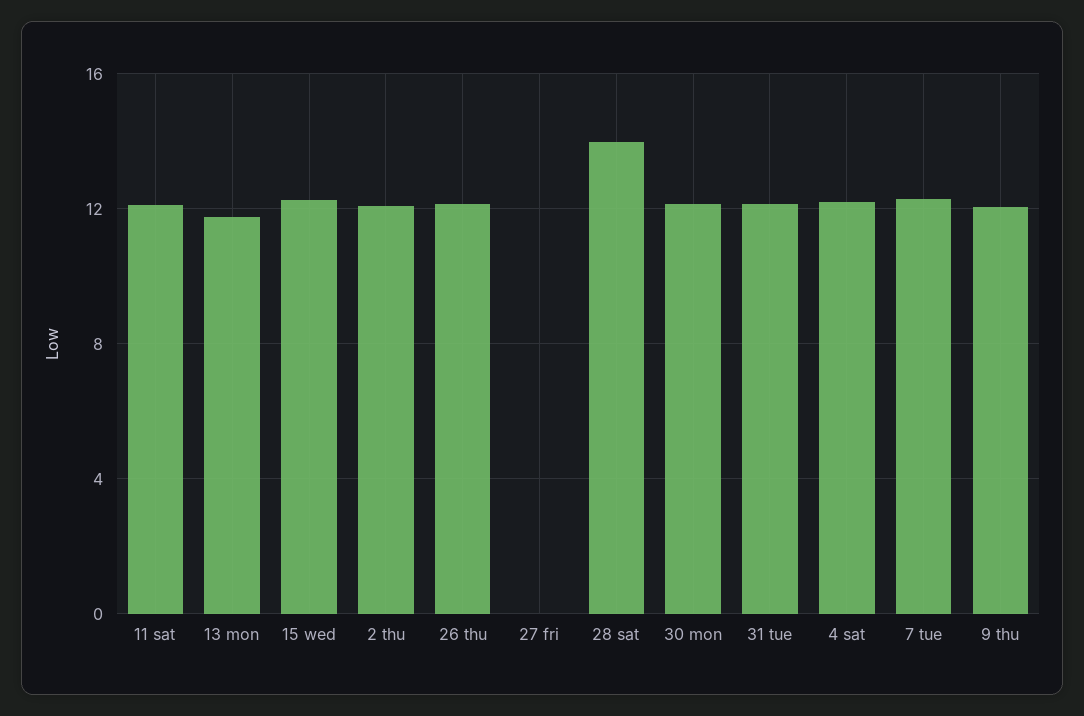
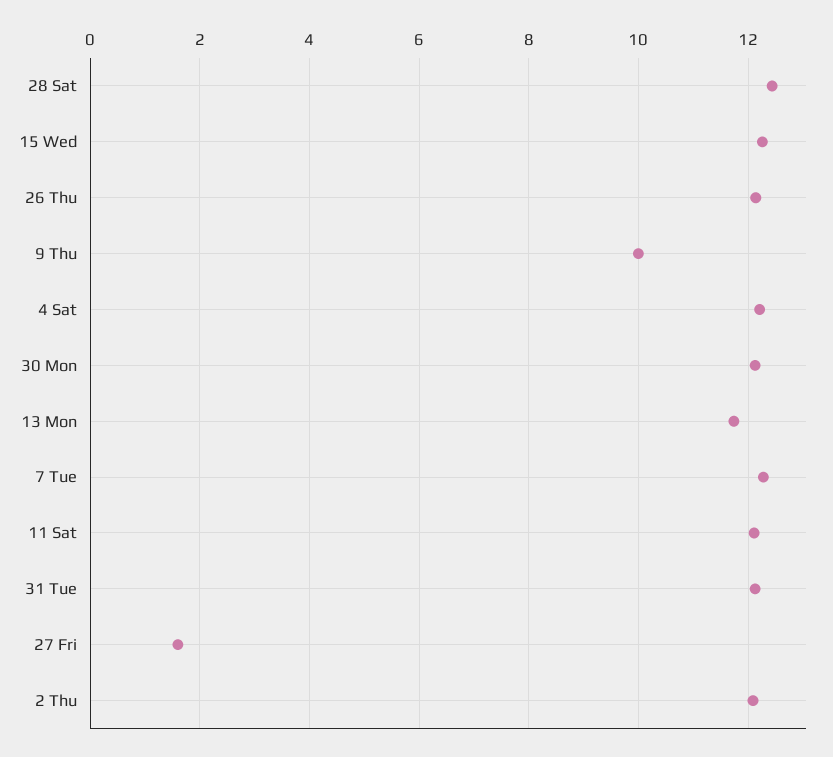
27 fri: 0 -> 1.6
28 sat: 14 -> 12.4
9 thu: 12 -> 10

